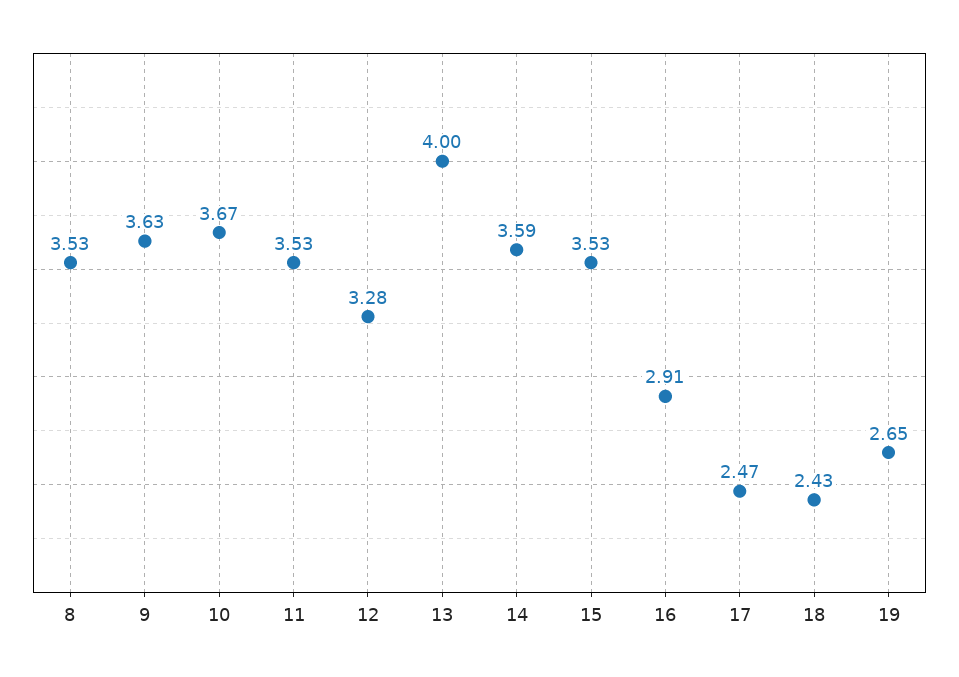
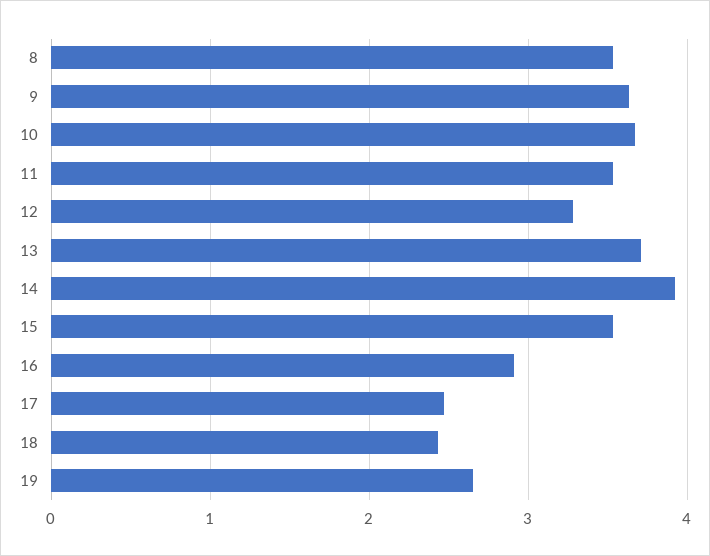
13: 4 -> 3.7
14: 3.59 -> 3.9

